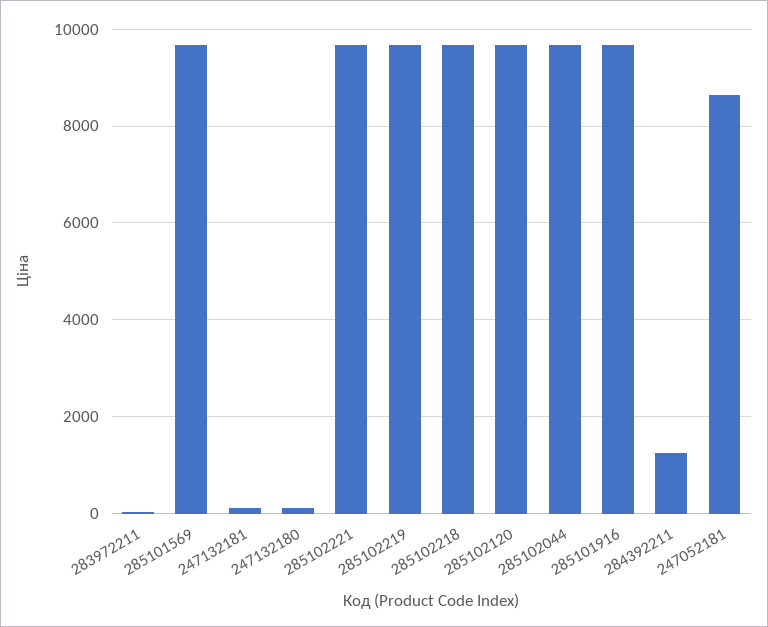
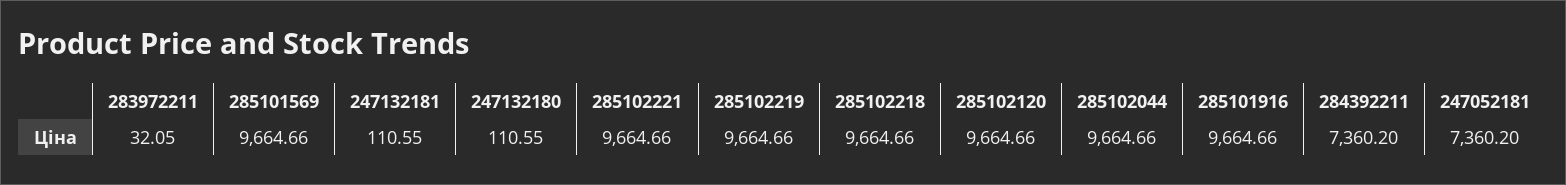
284392211: 1200 -> 7360.2
247052181: 8600 -> 7360.2

